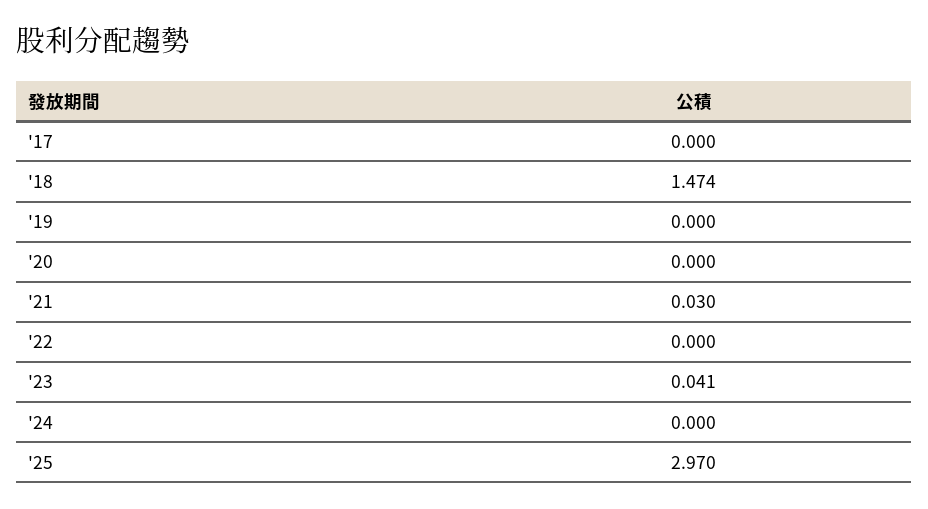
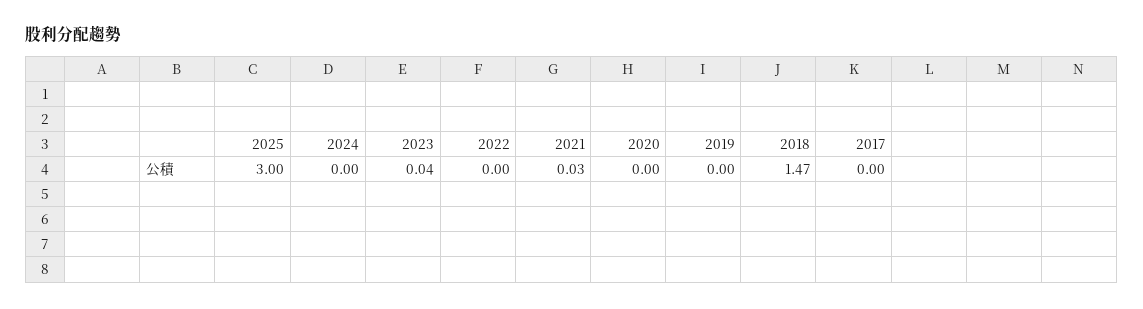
'25: 2.97 -> 3

